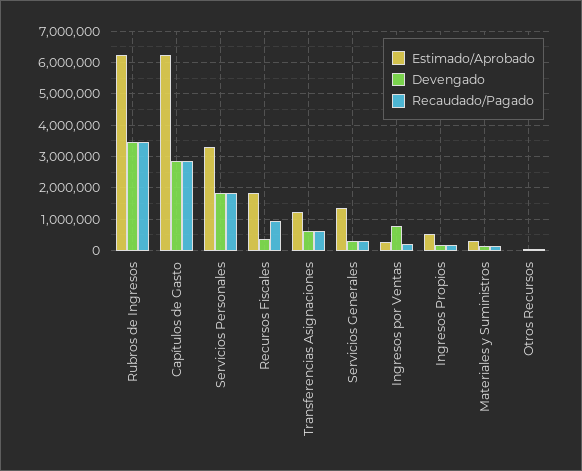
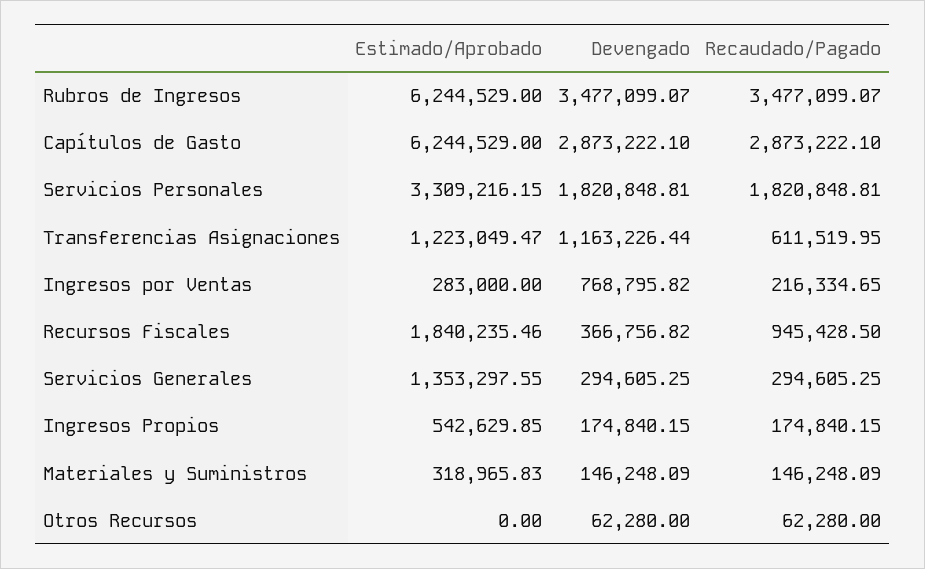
Devengado, Transferencias Asignaciones: 600000 -> 1163226.44

